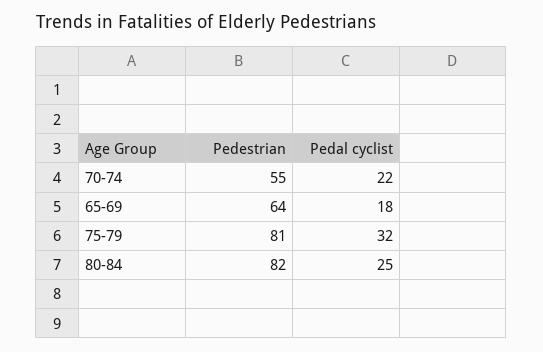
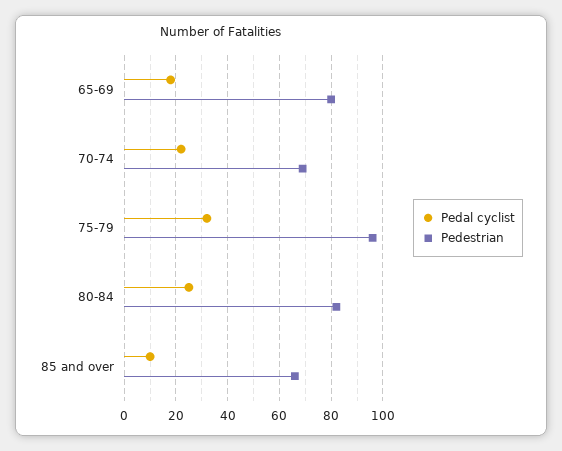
Pedestrian, 70-74: 55 -> 70
Pedestrian, 65-69: 64 -> 80
Pedestrian, 75-79: 81 -> 95
Pedal cyclist, 85 and over: none -> 10
Pedestrian, 85 and over: none -> 65

